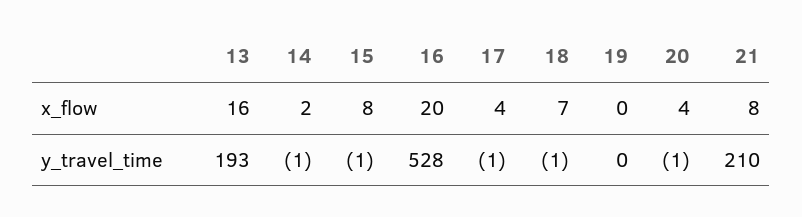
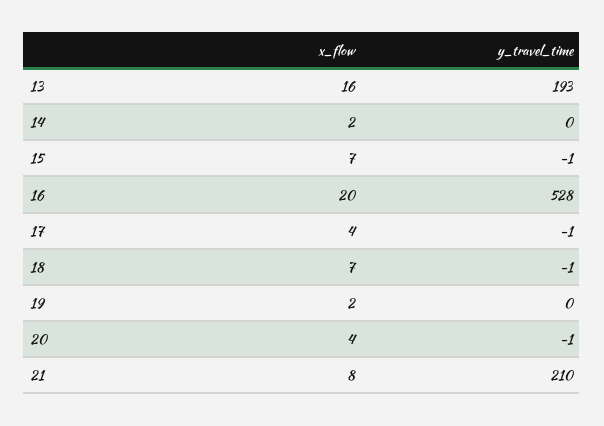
15, x_flow: 8 -> 7
19, x_flow: 0 -> 2
14, y_travel_time: -1 -> 0

